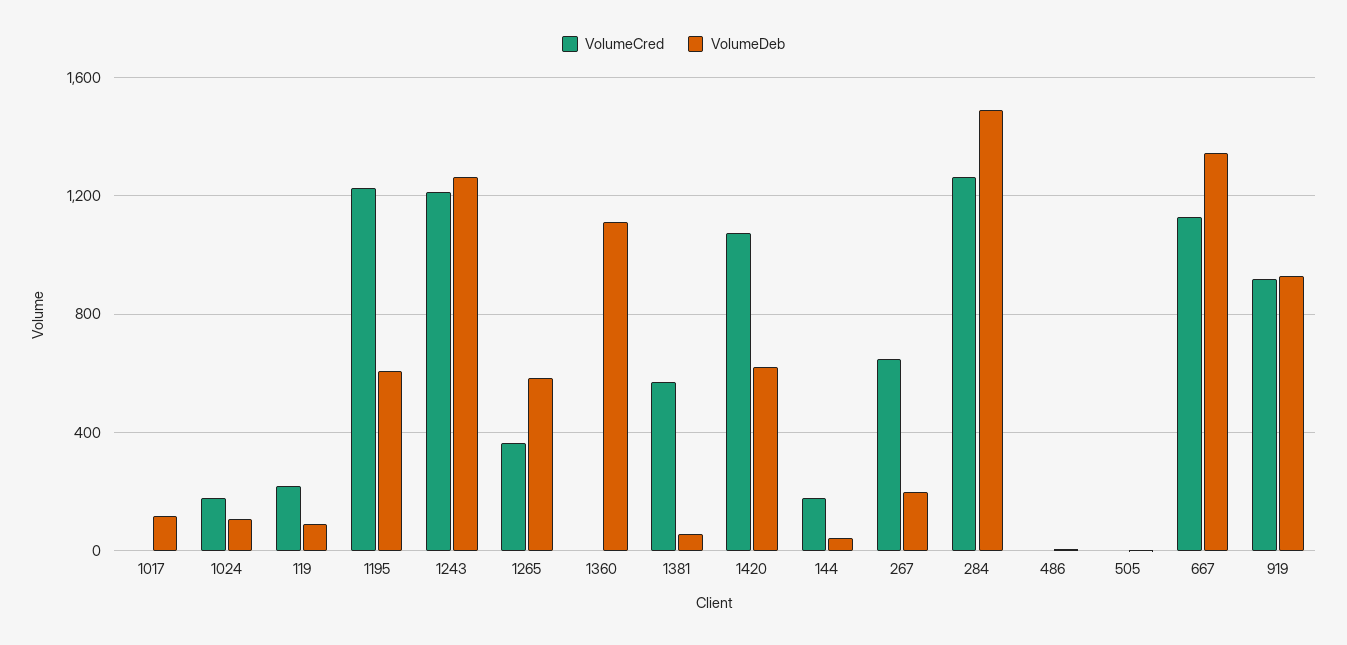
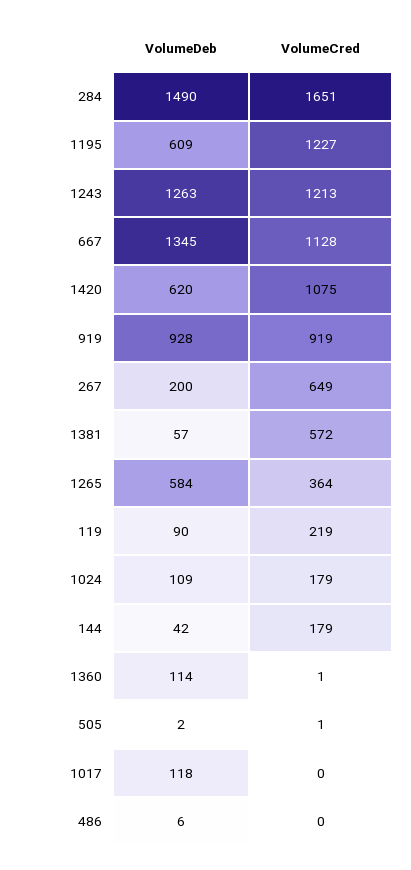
VolumeDeb, 1360: 1100 -> 114
VolumeCred, 284: 1250 -> 1651

